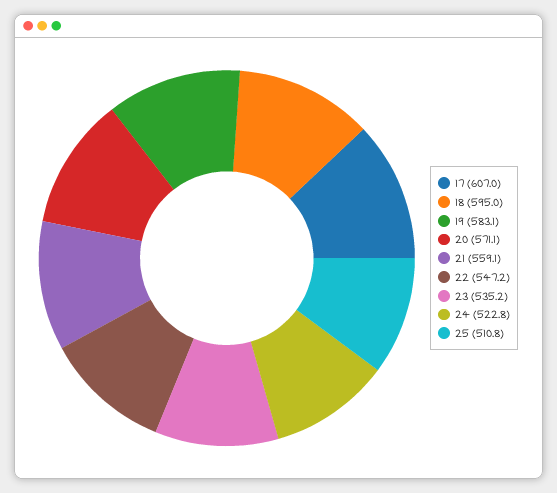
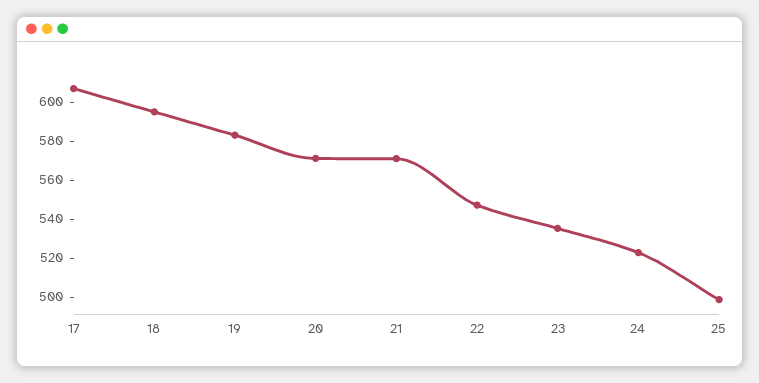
21: 559.1 -> 570
25: 510.8 -> 500

